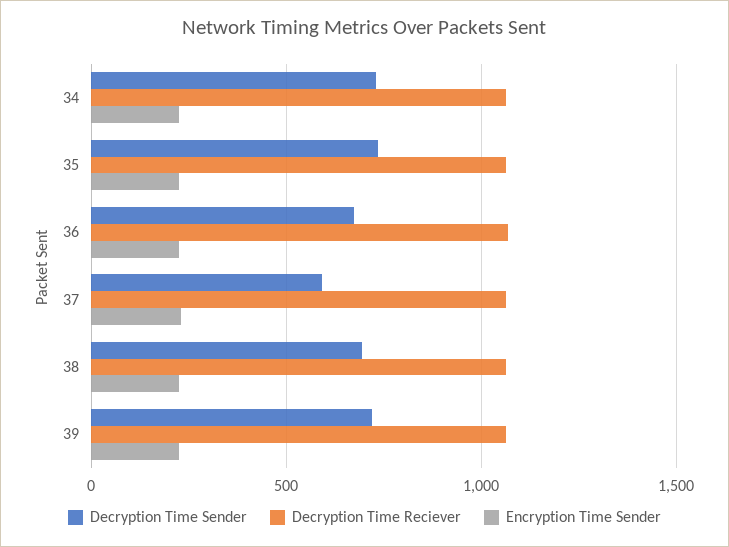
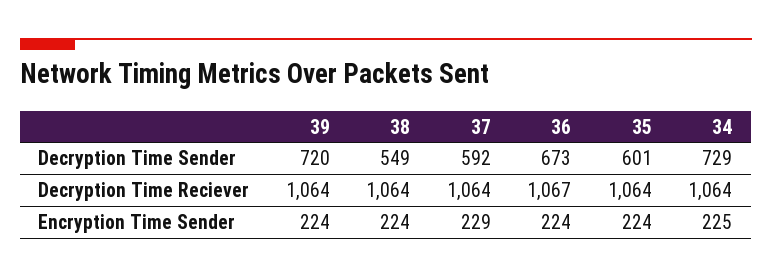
Decryption Time Sender, 35: 750 -> 601
Decryption Time Sender, 38: 700 -> 549

